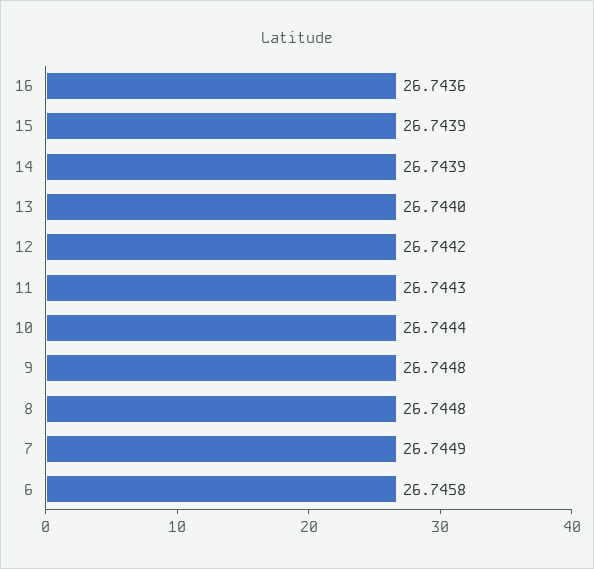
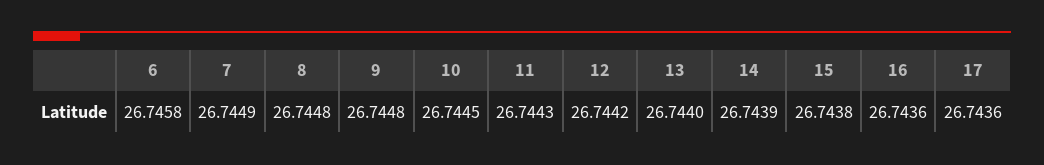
15: 26.7439 -> 26.7438
10: 26.7444 -> 26.7445
17: none -> 26.7436

